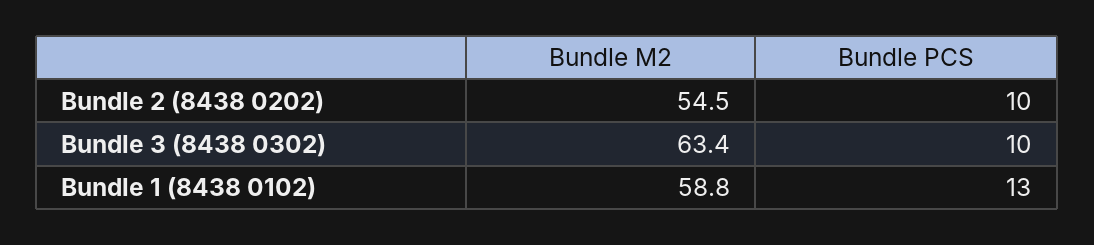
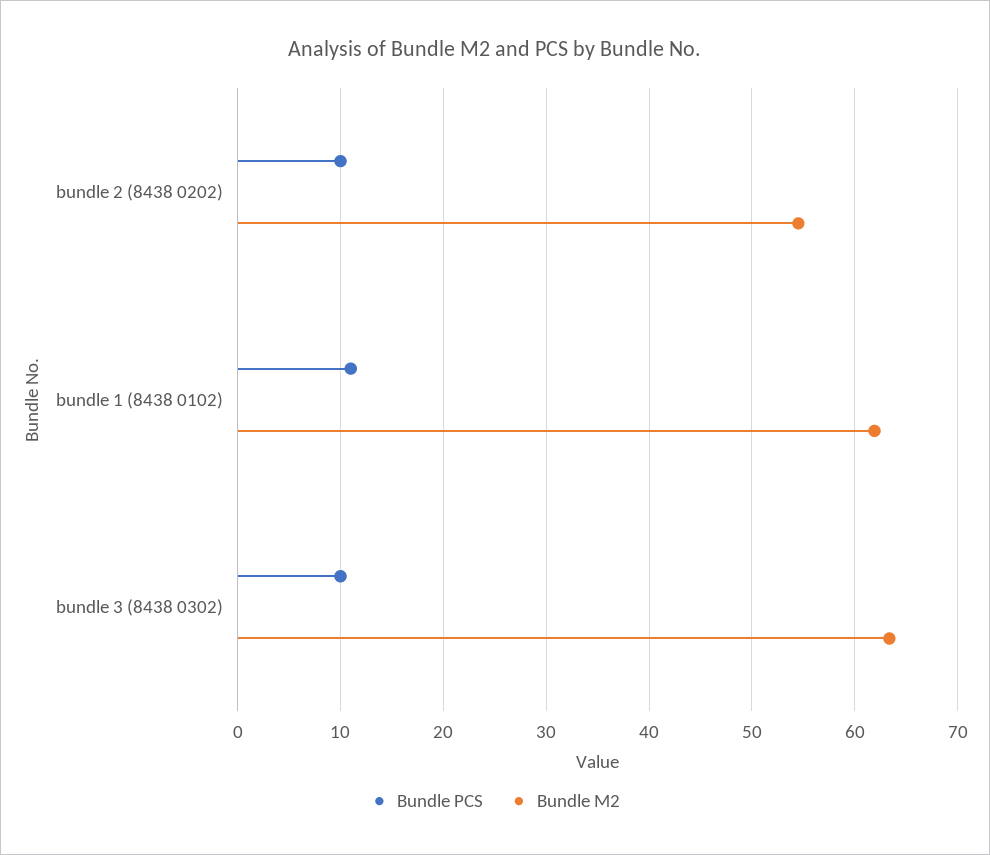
Bundle M2, Bundle 1 (8438 0102): 58.8 -> 62
Bundle PCS, Bundle 1 (8438 0102): 13 -> 11

